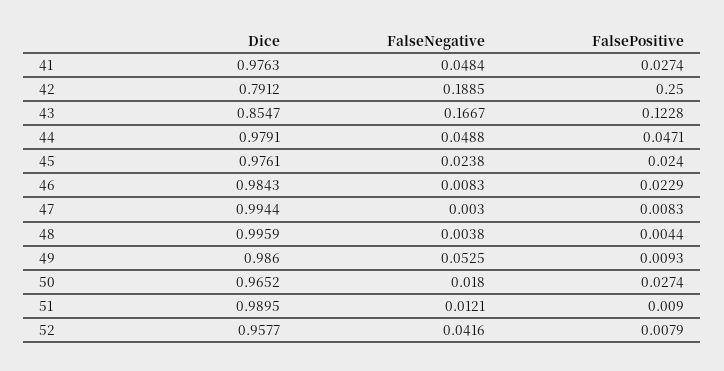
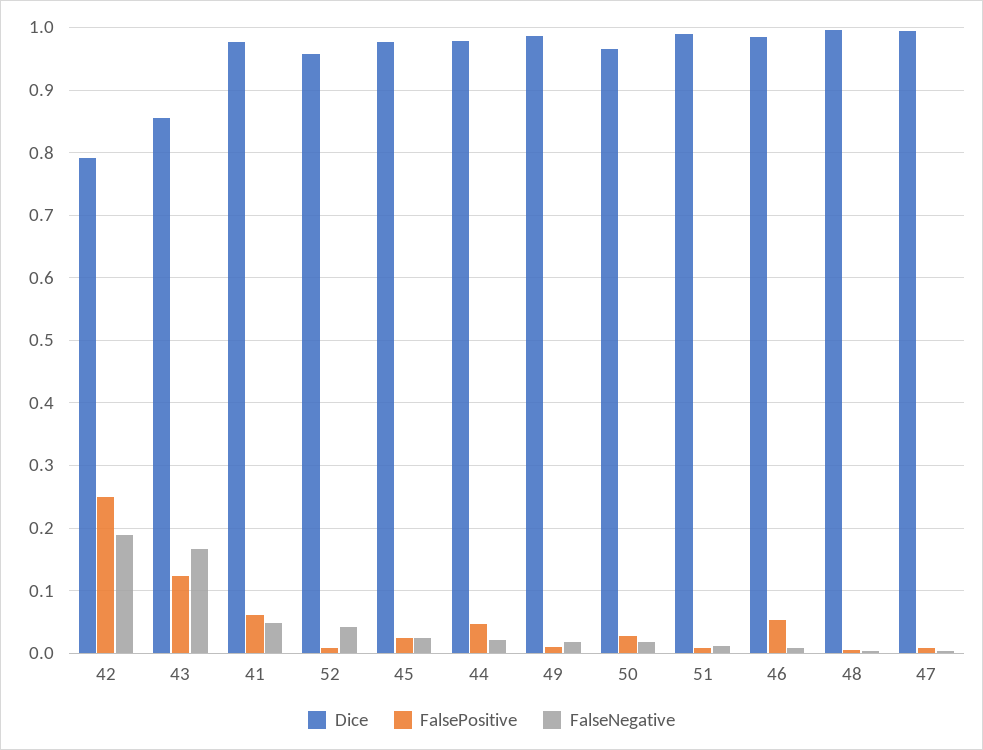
FalsePositive, 41: 0.0274 -> 0.06
FalseNegative, 44: 0.0488 -> 0.02
FalsePositive, 46: 0.0229 -> 0.05
FalseNegative, 49: 0.0525 -> 0.02

